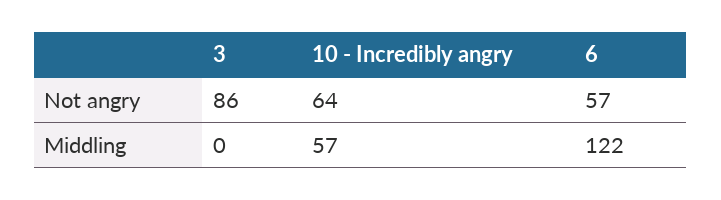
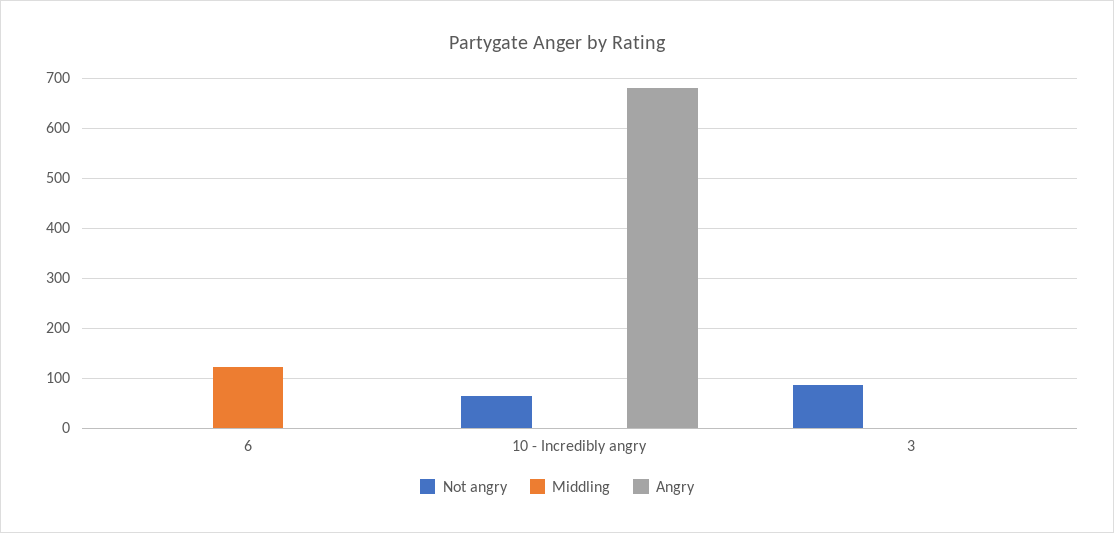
Not angry, 6: 57 -> 0
Middling, 10 - Incredibly angry: 57 -> 0
Angry, 6: none -> 0
Angry, 10 - Incredibly angry: none -> 680
Angry, 3: none -> 0

